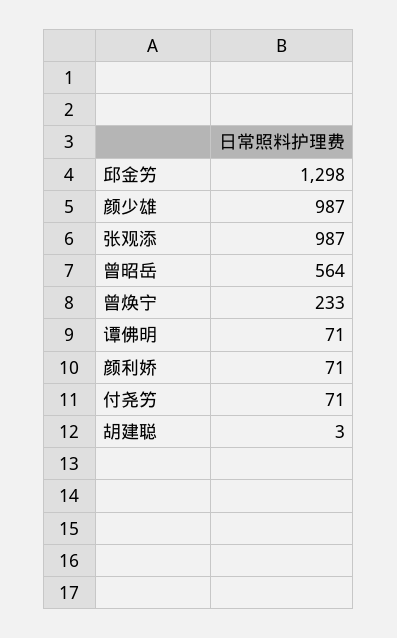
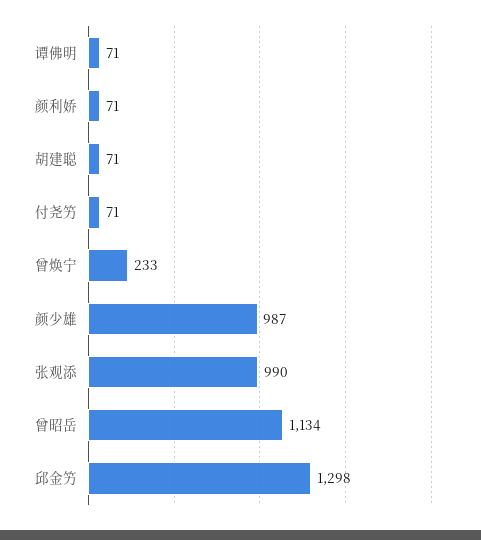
张观添: 987 -> 990
曾昭岳: 564 -> 1134
胡建聪: 3 -> 71

